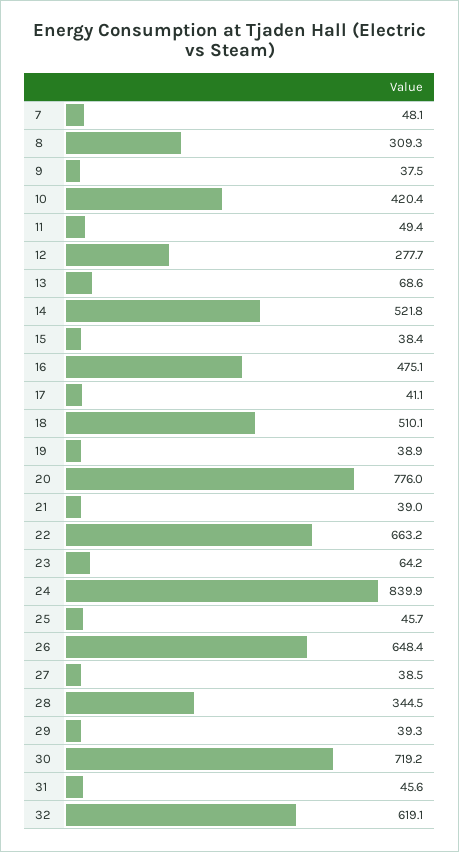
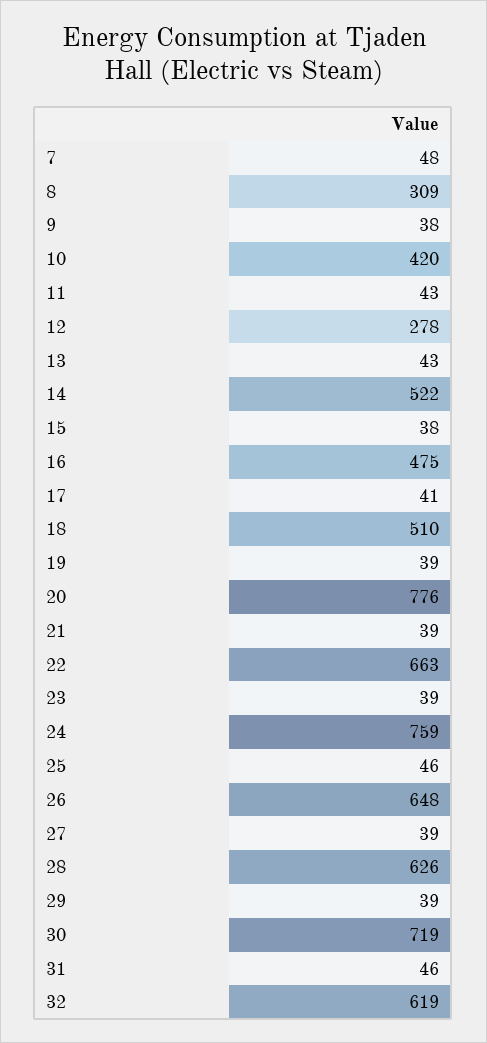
11: 49.4 -> 43
13: 68.6 -> 43
23: 64.2 -> 39
24: 839.9 -> 759
28: 344.5 -> 626

